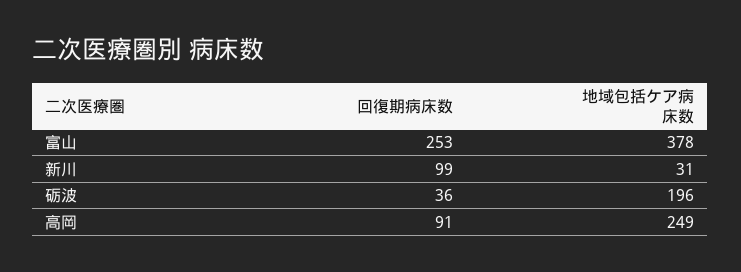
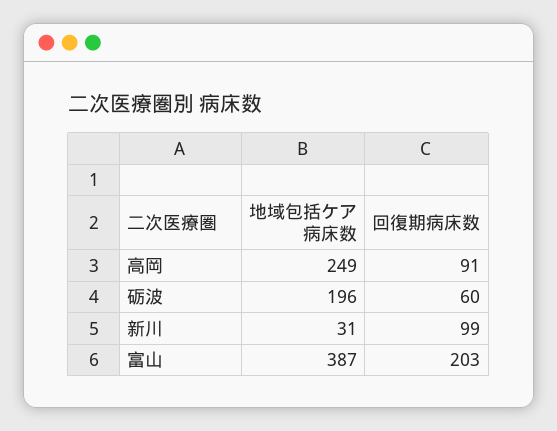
回復期病床数, 富山: 253 -> 203
地域包括ケア病床数, 富山: 378 -> 387
回復期病床数, 砺波: 36 -> 60

